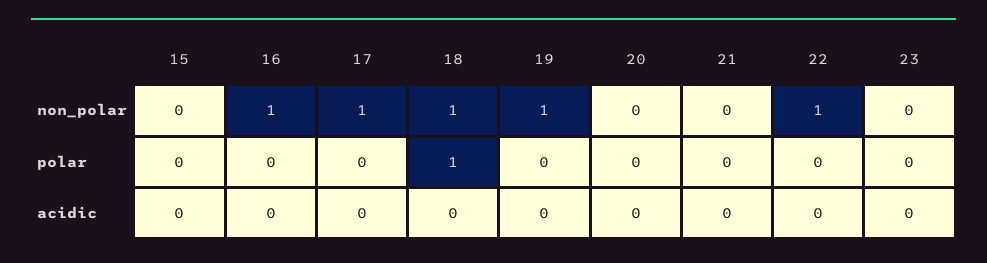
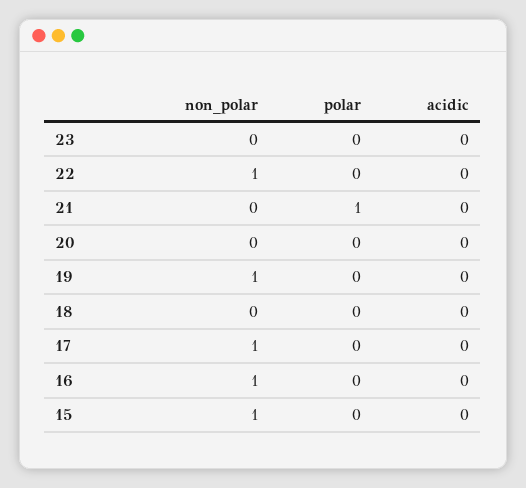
15, non_polar: 0 -> 1
18, non_polar: 1 -> 0
18, polar: 1 -> 0
21, polar: 0 -> 1

